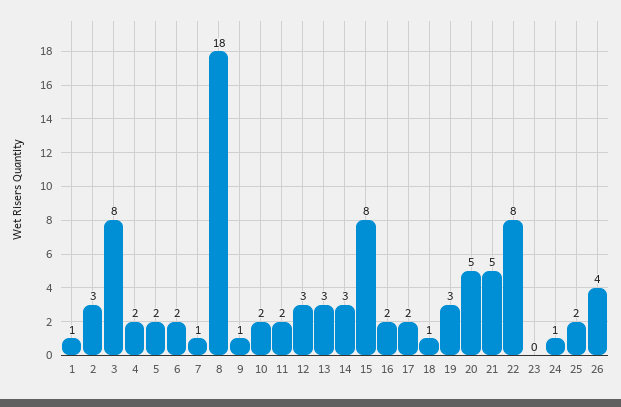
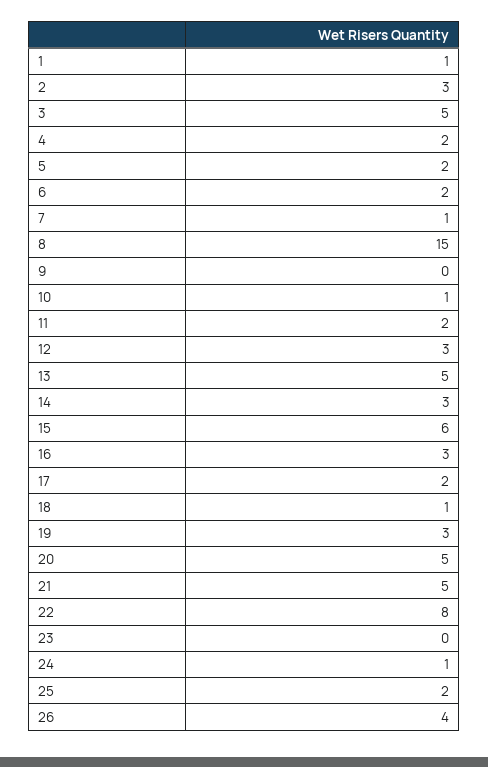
3: 8 -> 5
8: 18 -> 15
9: 1 -> 0
10: 2 -> 1
13: 3 -> 5
15: 8 -> 6
16: 2 -> 3

